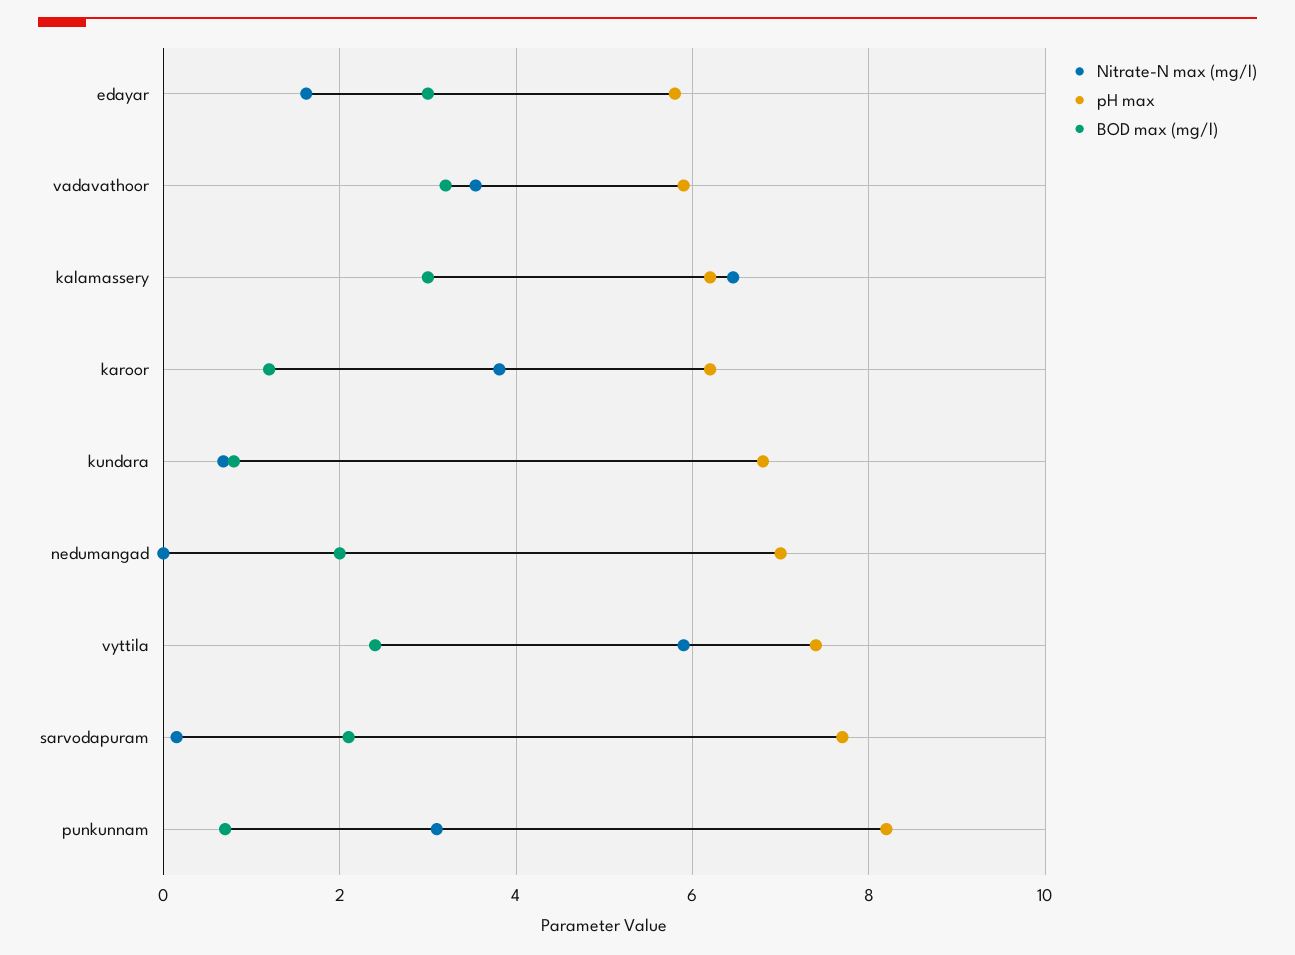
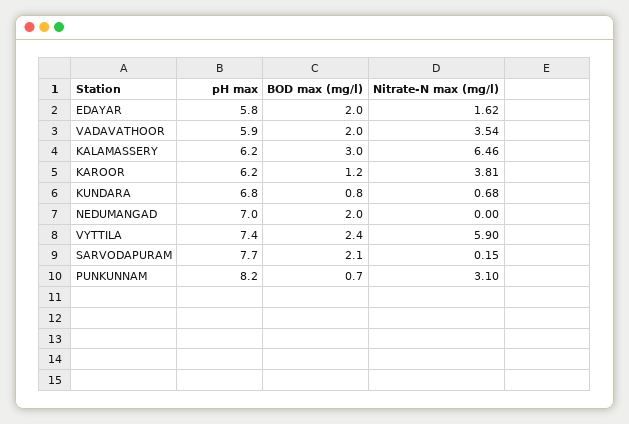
BOD max (mg/l), edayar: 3 -> 2
BOD max (mg/l), vadavathoor: 3.2 -> 2

